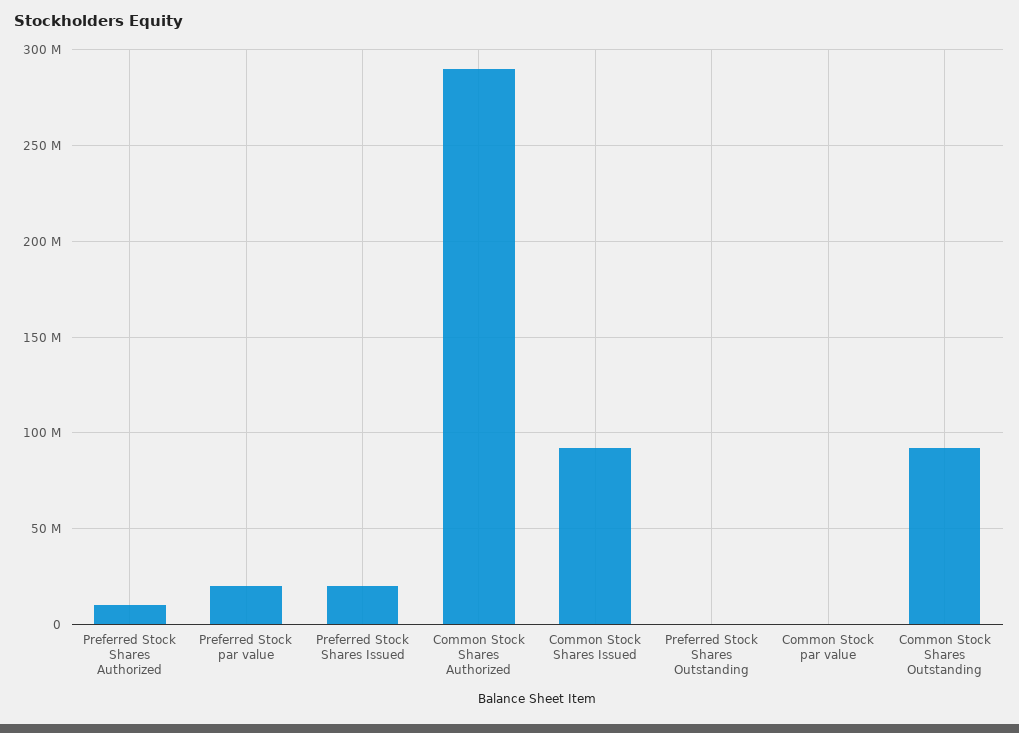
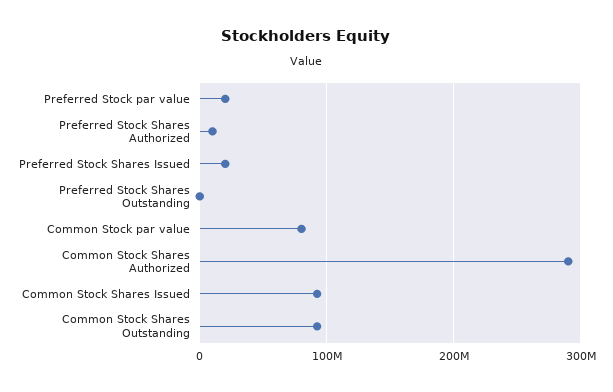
Common Stock par value: 0 -> 80000000

